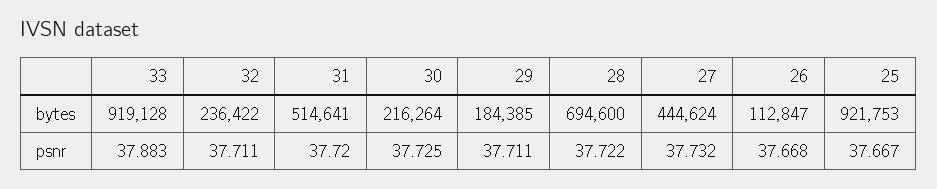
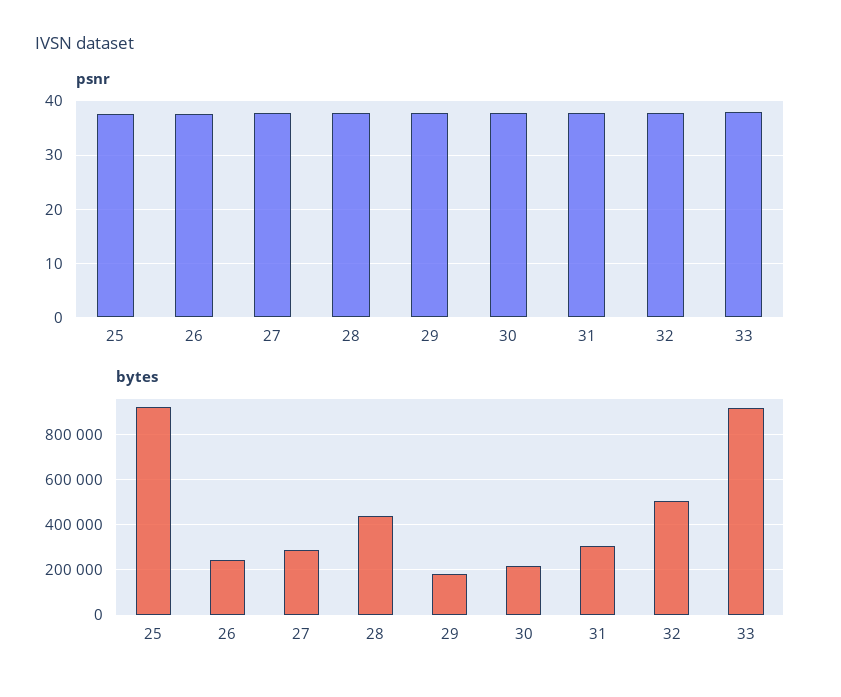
bytes, 32: 236422 -> 500000
bytes, 31: 514641 -> 300000
bytes, 28: 694600 -> 450000
bytes, 27: 444624 -> 300000
bytes, 26: 112847 -> 250000

